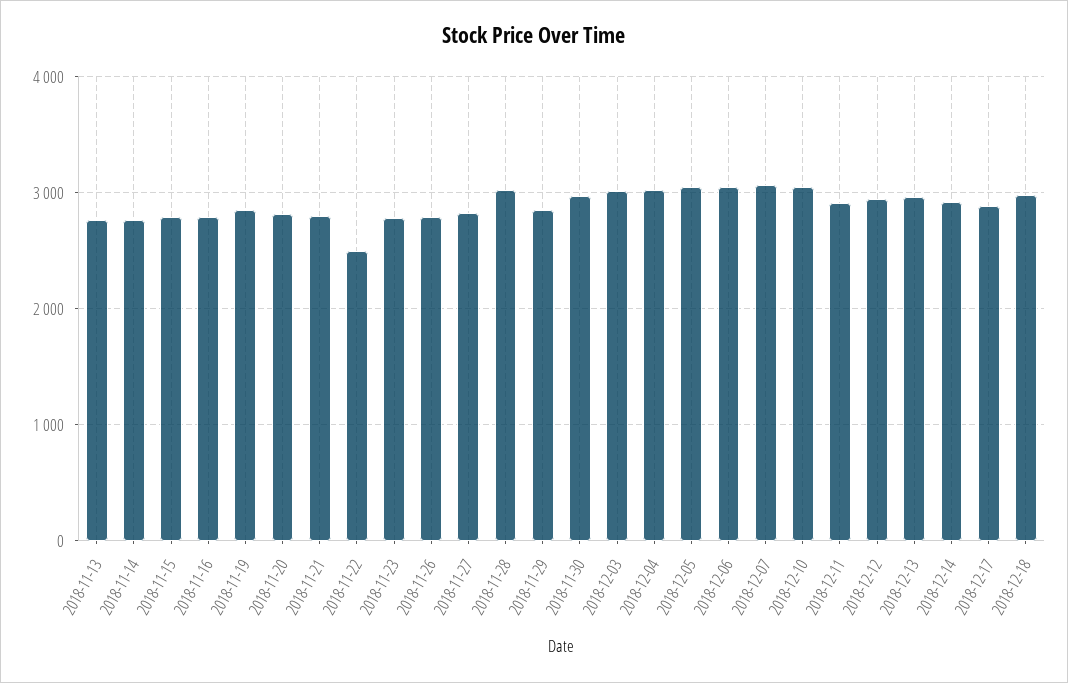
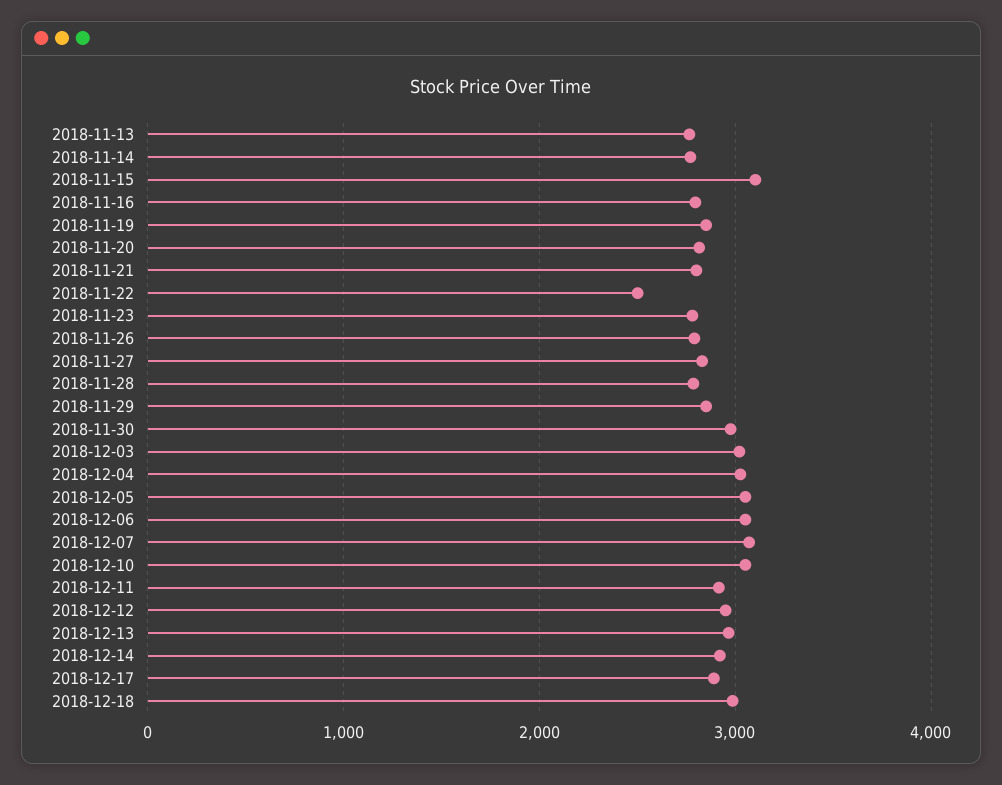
2018-11-15: 2800 -> 3100
2018-11-28: 3000 -> 2800

